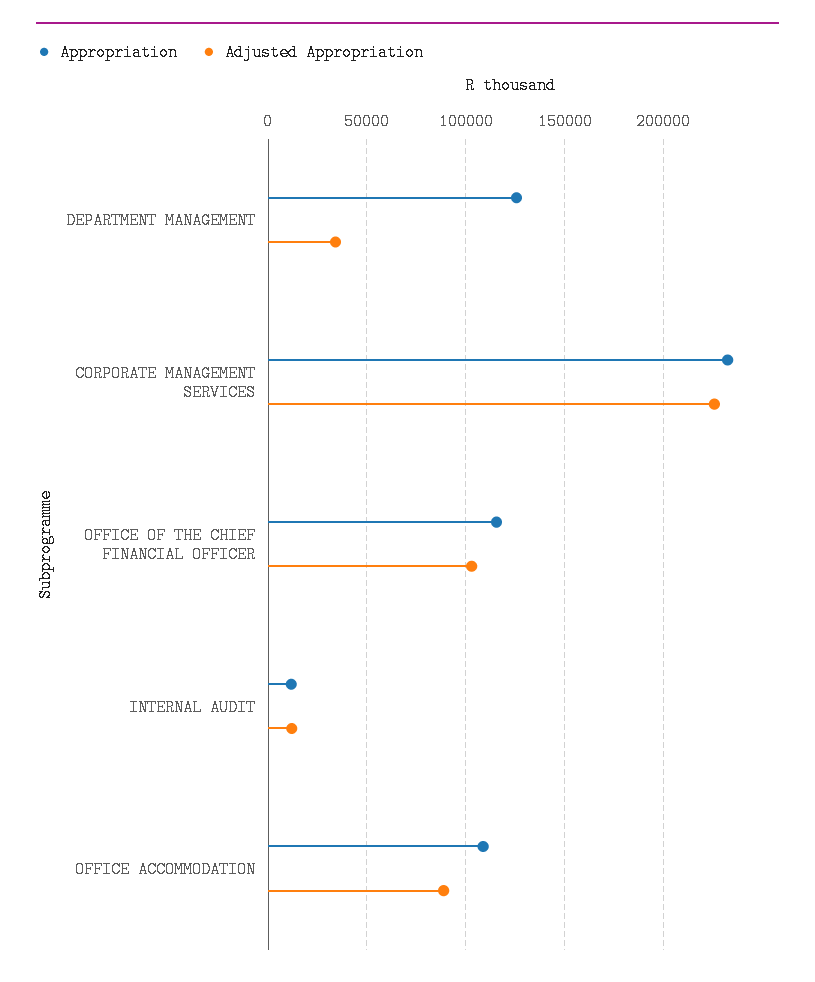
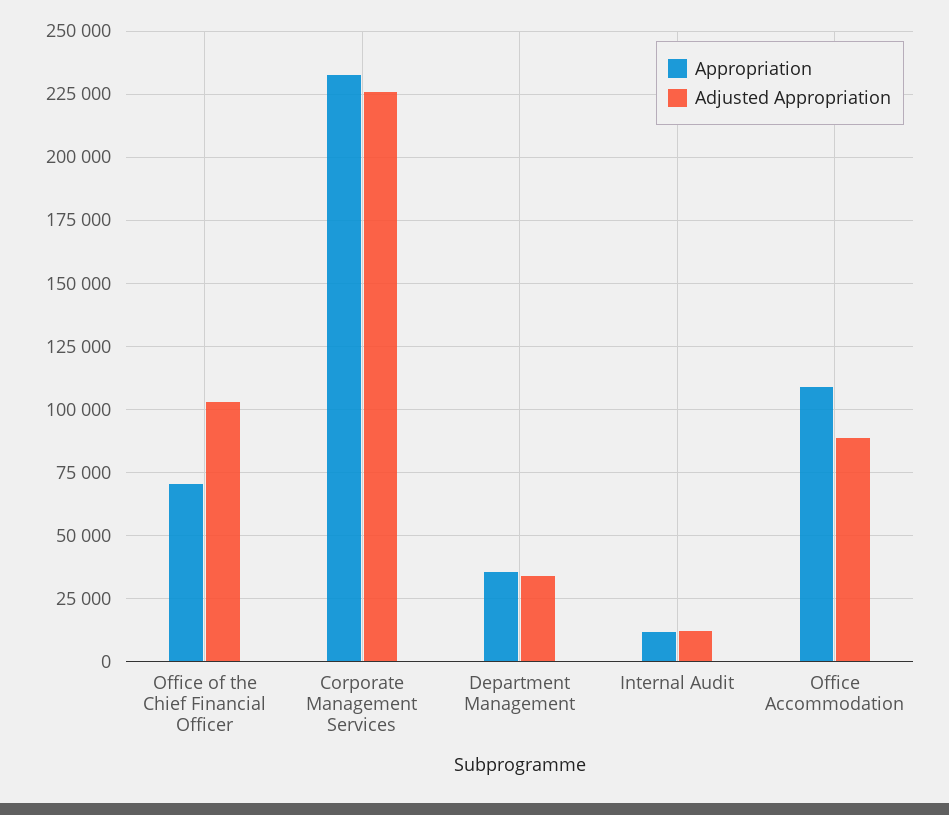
Appropriation, DEPARTMENT MANAGEMENT: 125000 -> 35000
Appropriation, OFFICE OF THE CHIEF FINANCIAL OFFICER: 115000 -> 70000

